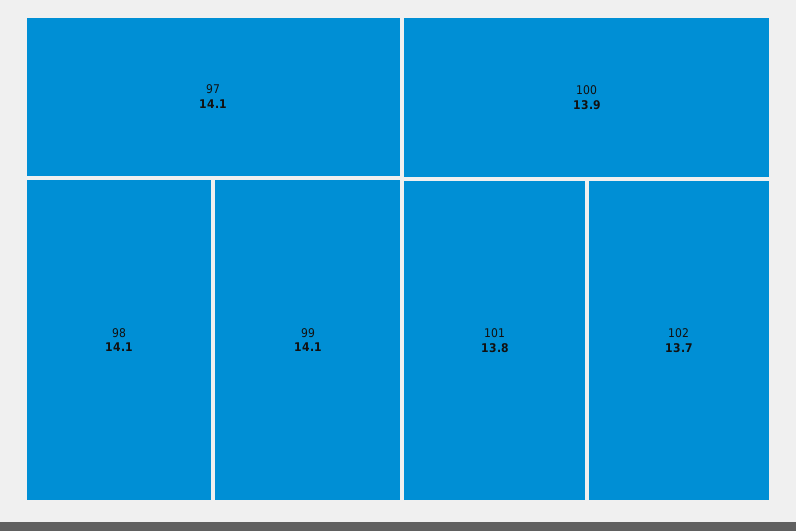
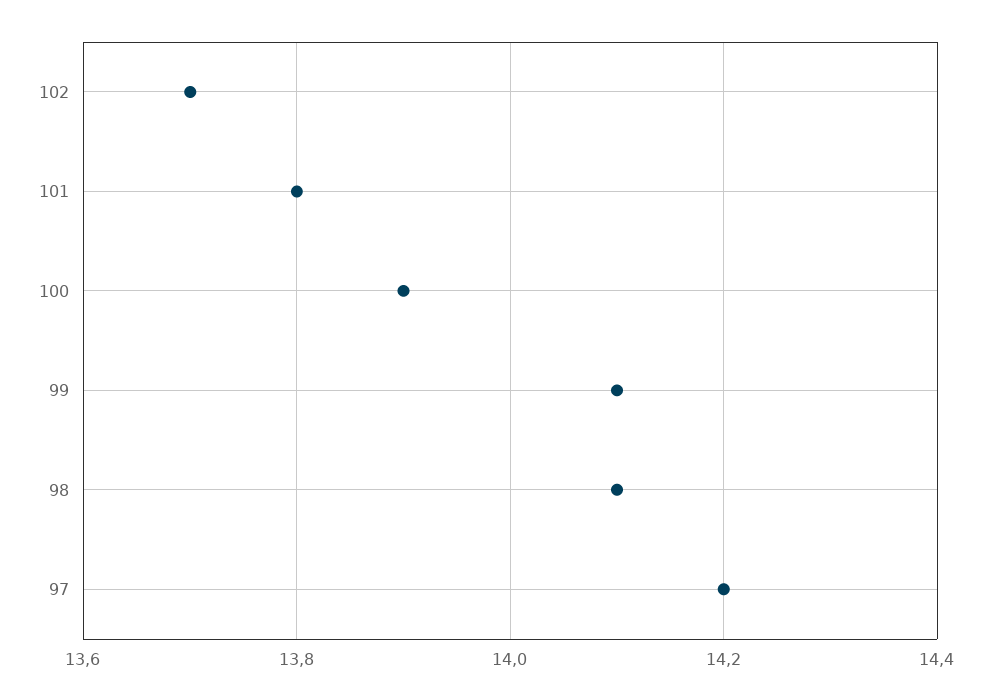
97: 14.1 -> 14.2

